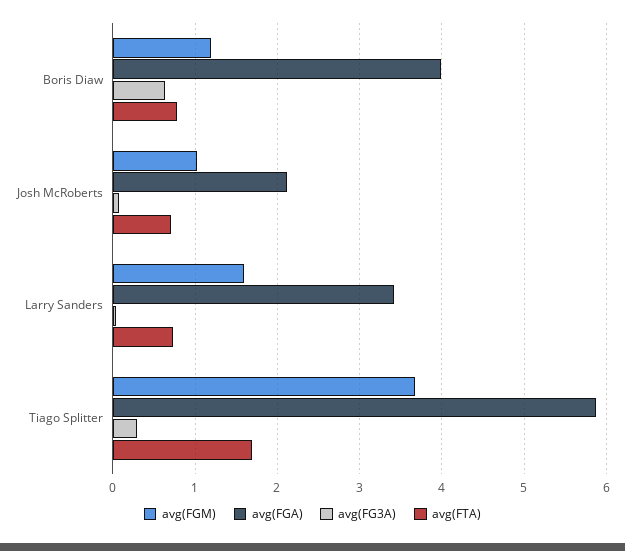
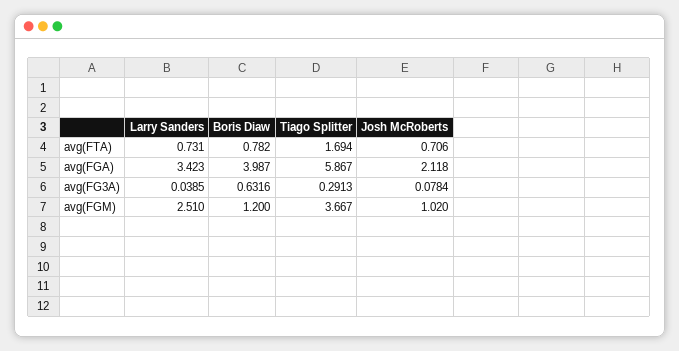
avg(FGM), Larry Sanders: 1.6 -> 2.51

